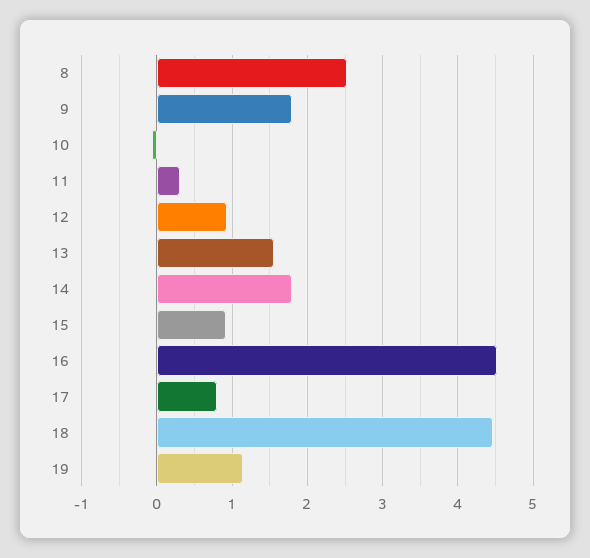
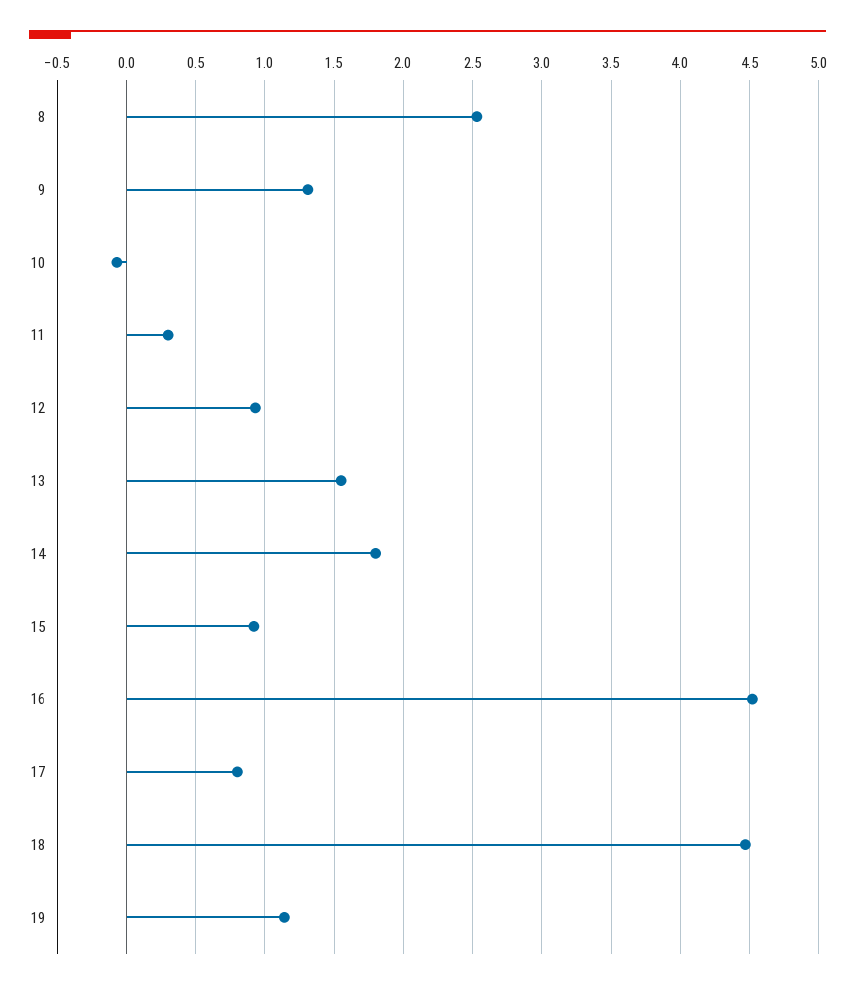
9: 1.8 -> 1.3

